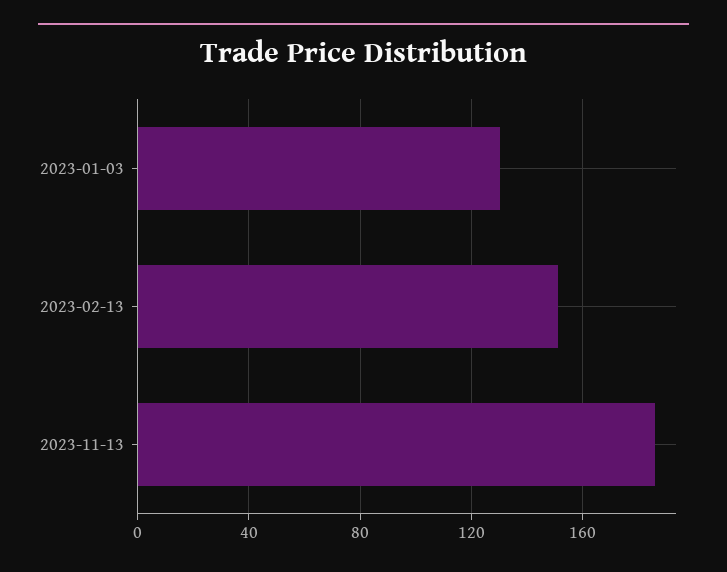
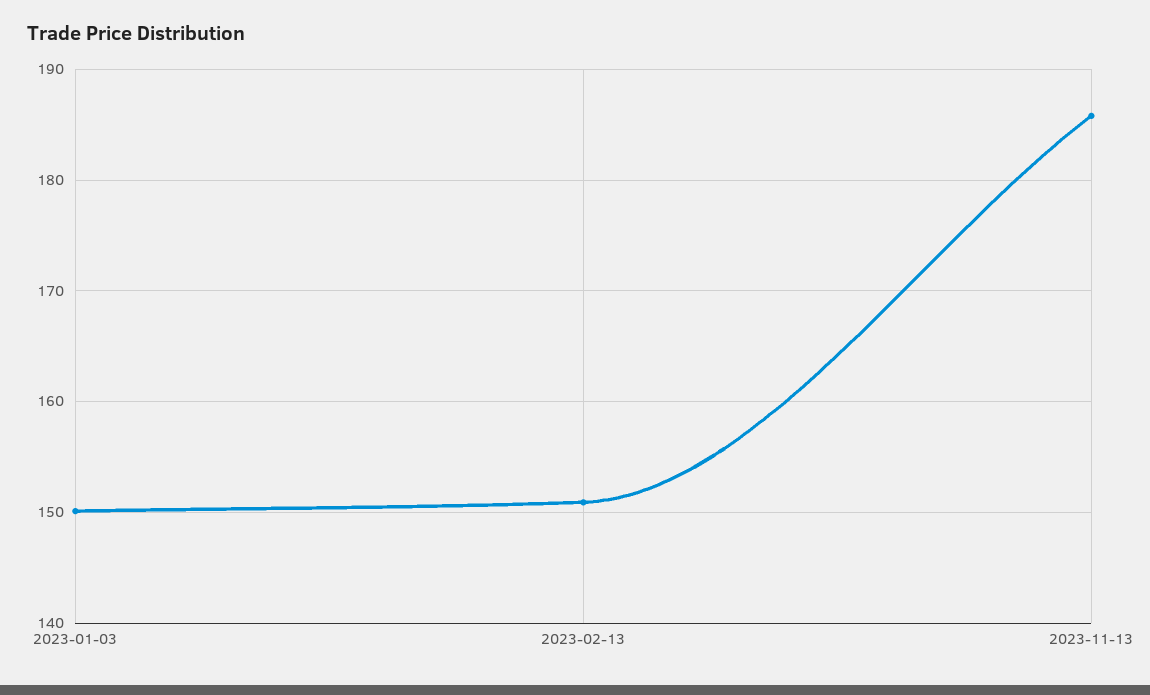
2023-01-03: 130 -> 150

